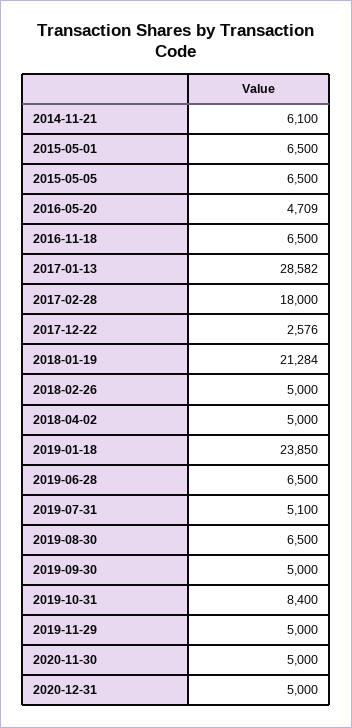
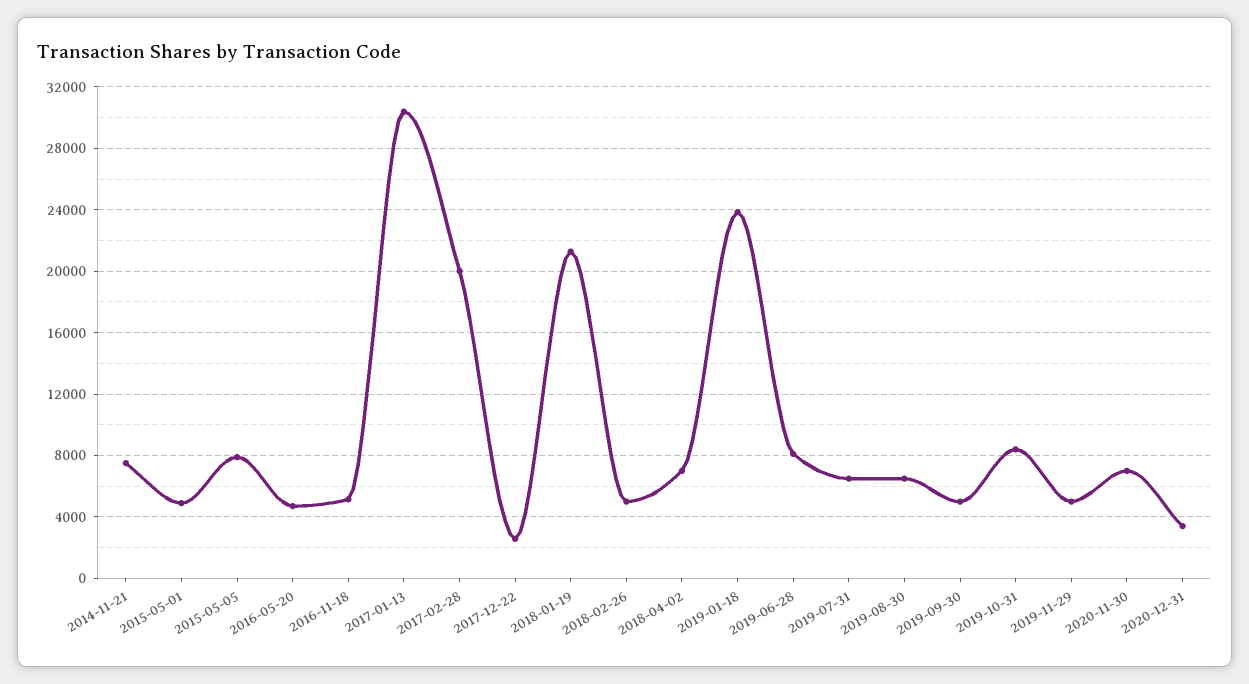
2014-11-21: 6100 -> 7500
2015-05-01: 6500 -> 5000
2015-05-05: 6500 -> 8000
2016-11-18: 6500 -> 5000
2017-01-13: 28582 -> 30500
2017-02-28: 18000 -> 20000
2018-04-02: 5000 -> 7000
2019-06-28: 6500 -> 8000
2019-07-31: 5100 -> 6500
2020-11-30: 5000 -> 7000
2020-12-31: 5000 -> 3500

